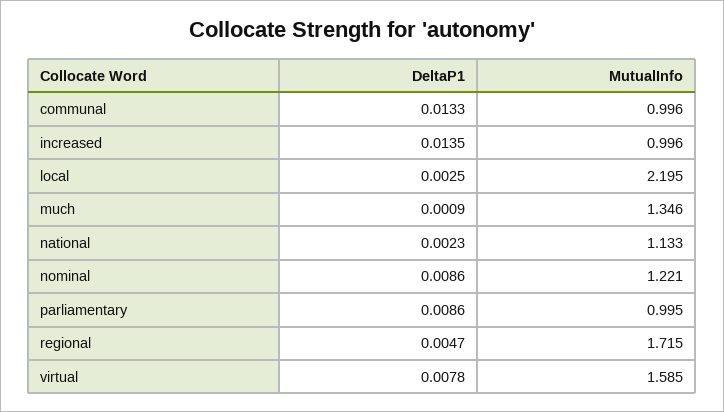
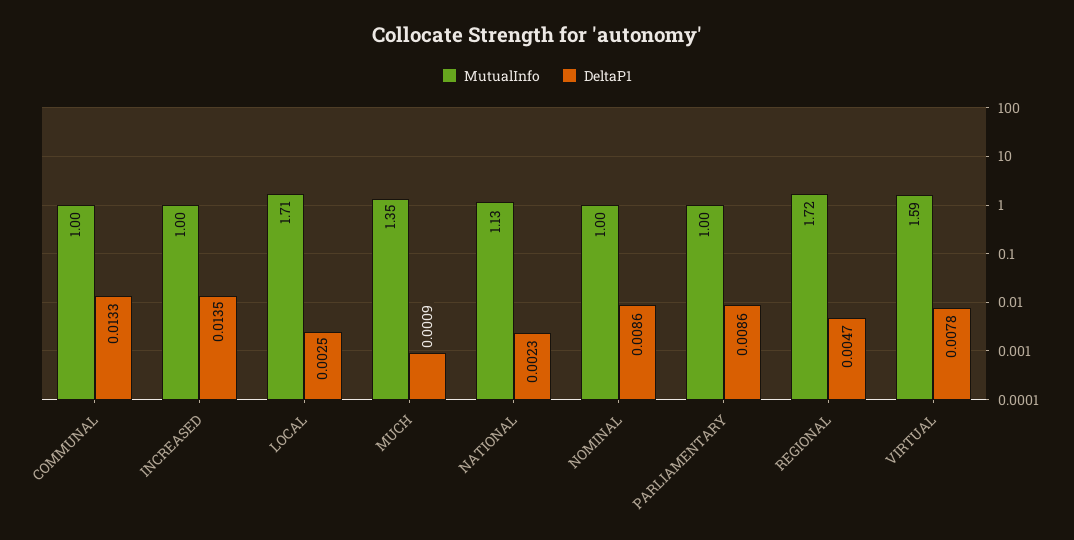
MutualInfo, local: 2.195 -> 1.71
MutualInfo, nominal: 1.221 -> 1

